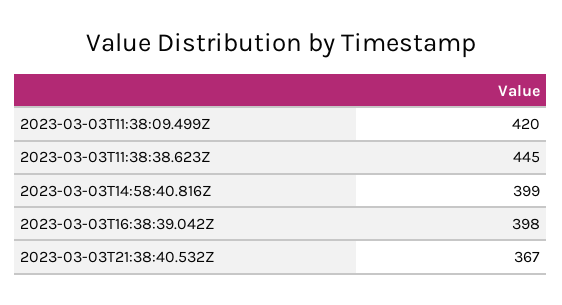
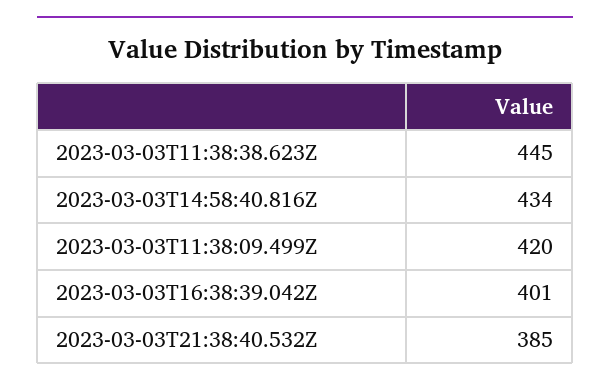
2023-03-03T14:58:40.816Z: 399 -> 434
2023-03-03T16:38:39.042Z: 398 -> 401
2023-03-03T21:38:40.532Z: 367 -> 385

